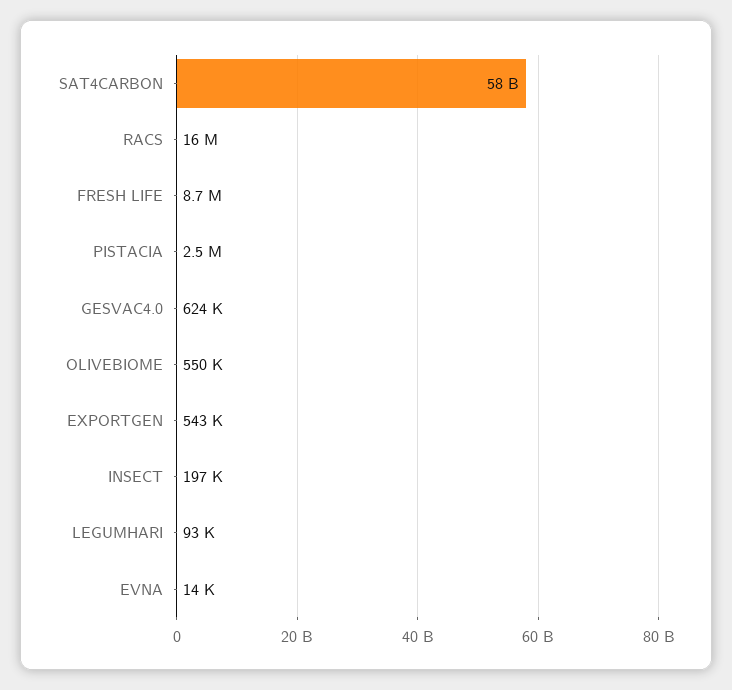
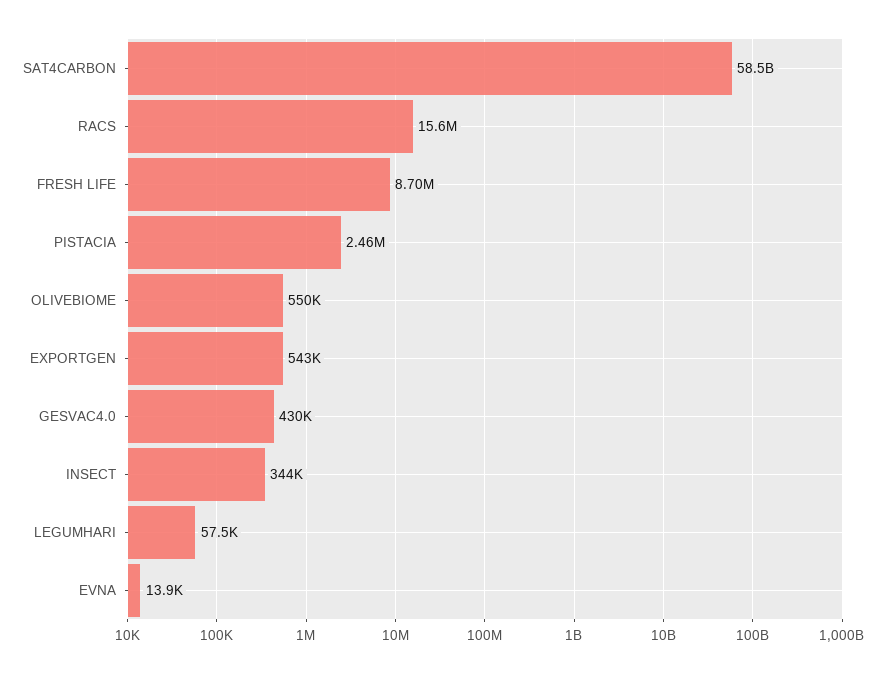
GESVAC4.0: 624000 -> 430000
INSECT: 197000 -> 344000
LEGUMHARI: 93000 -> 57500

